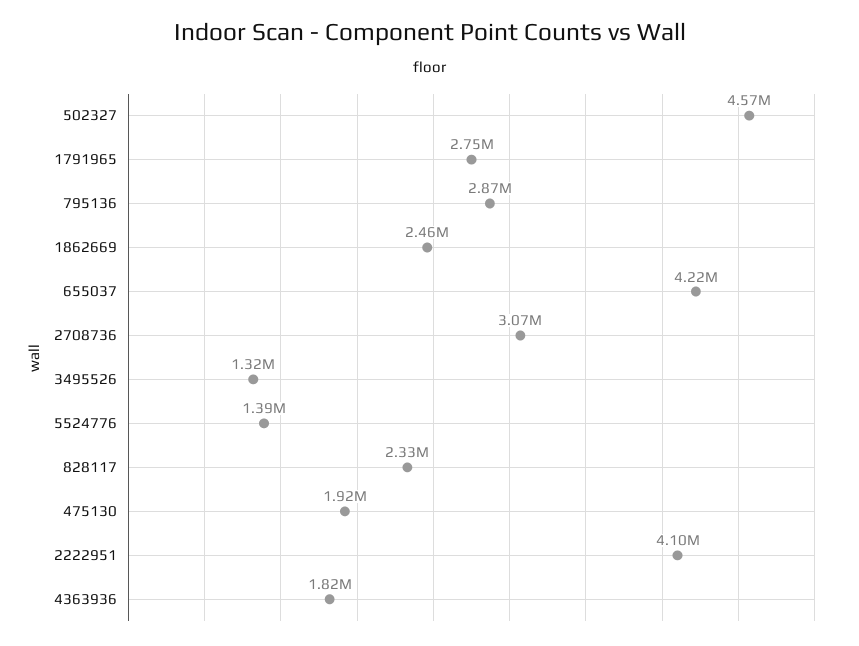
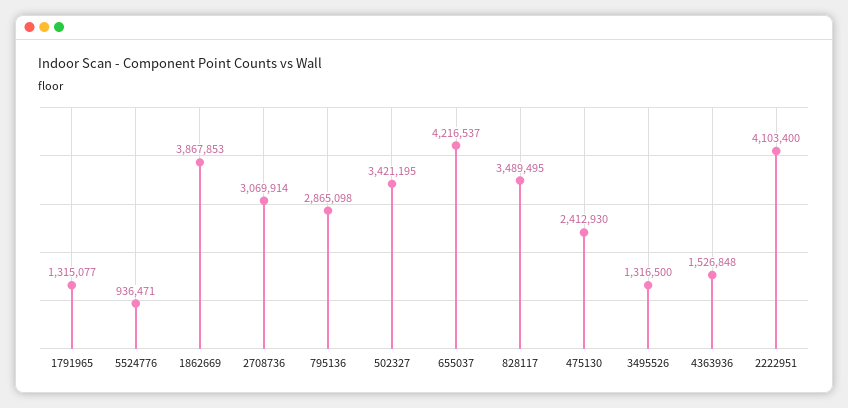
502327: 4570000 -> 3421195
1791965: 2750000 -> 1315077
1862669: 2460000 -> 3867853
5524776: 1390000 -> 936471
828117: 2330000 -> 3489495
475130: 1920000 -> 2412930
4363936: 1820000 -> 1526848

